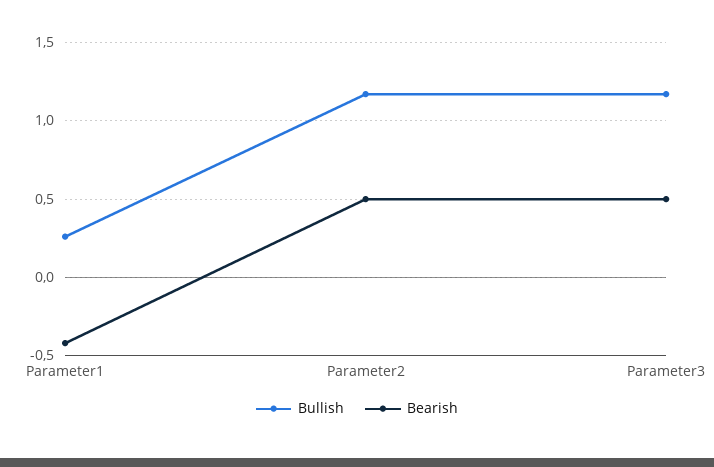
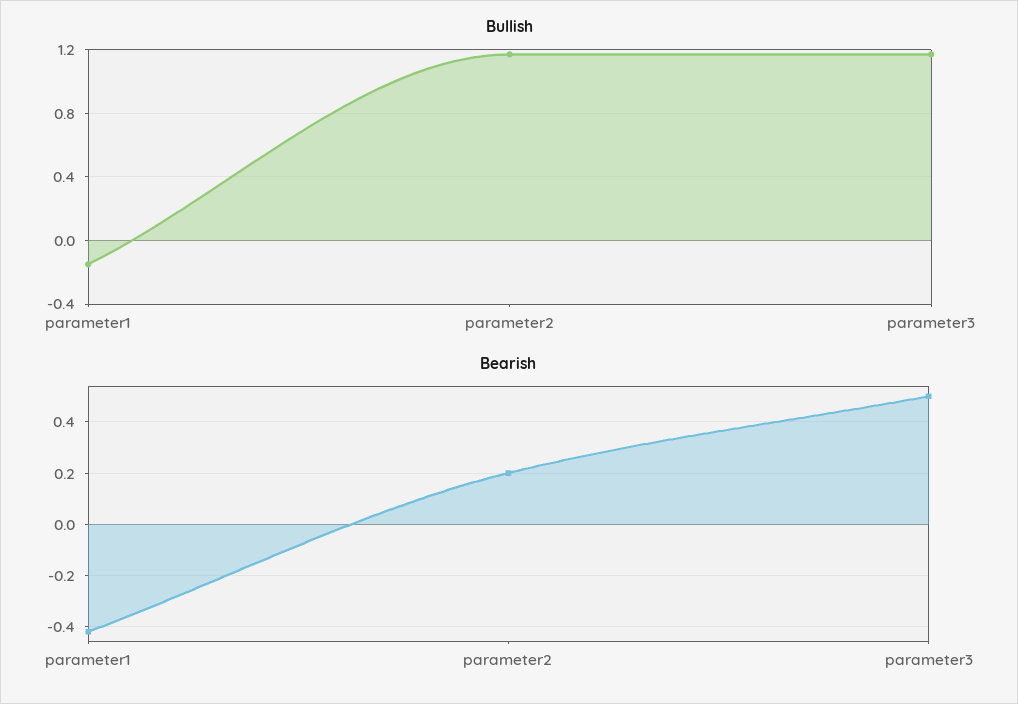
Bullish, Parameter1: 0.25 -> -0.15
Bearish, Parameter2: 0.5 -> 0.2

